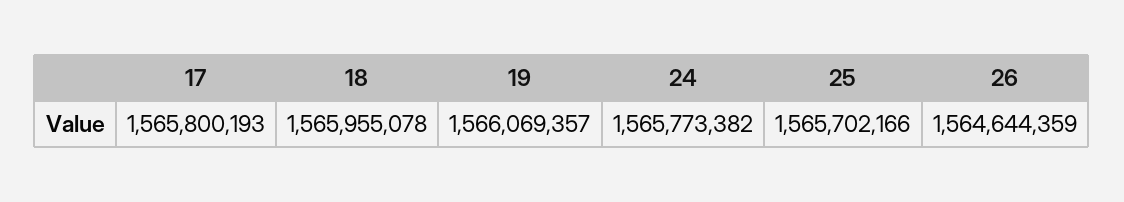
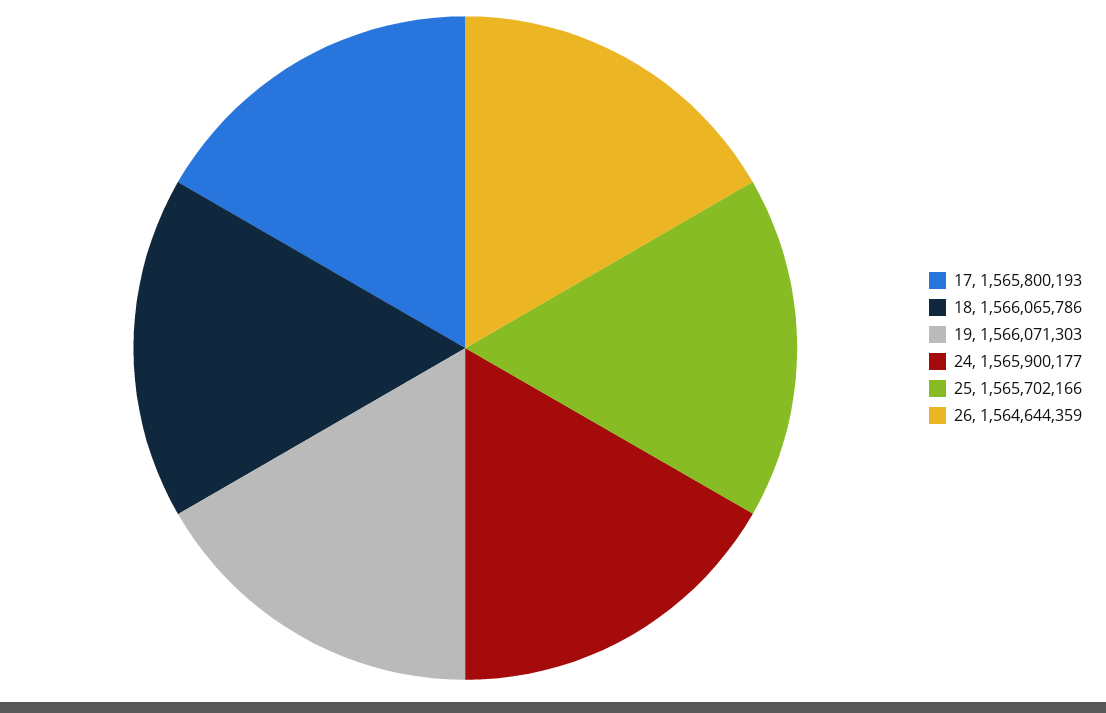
18: 1565955078 -> 1566065786
19: 1566069357 -> 1566071303
24: 1565773382 -> 1565900177

